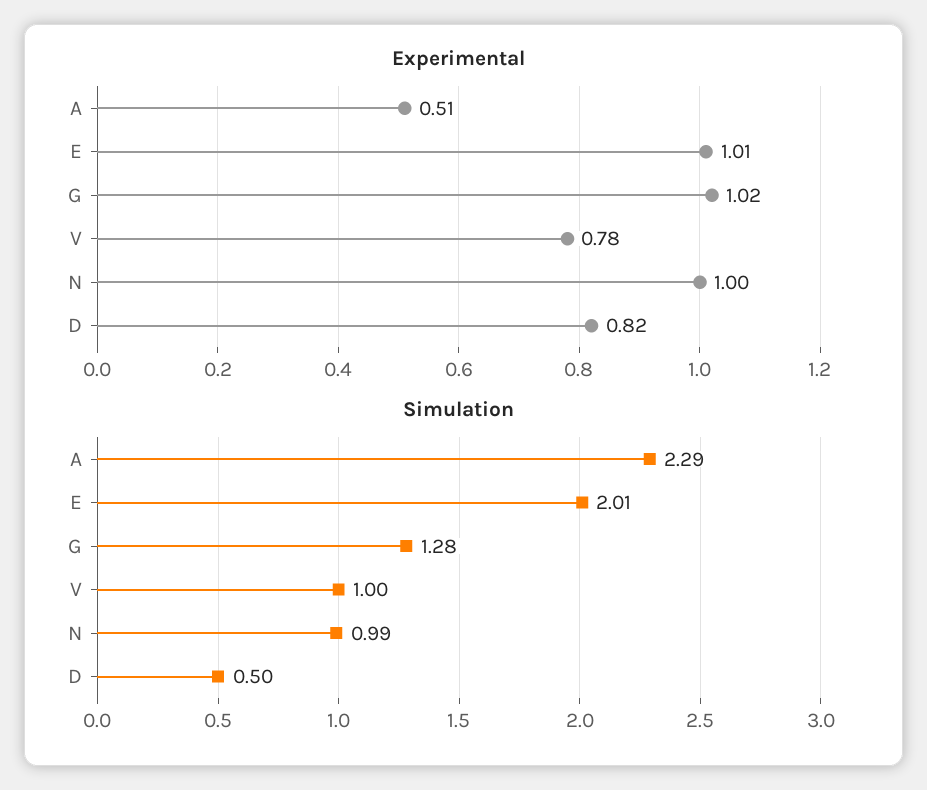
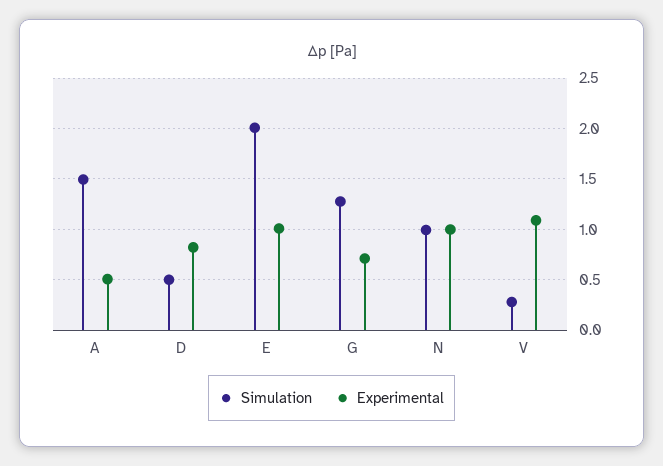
Experimental, G: 1.02 -> 0.7
Experimental, V: 0.78 -> 1.1
Simulation, A: 2.29 -> 1.5
Simulation, V: 1 -> 0.3

